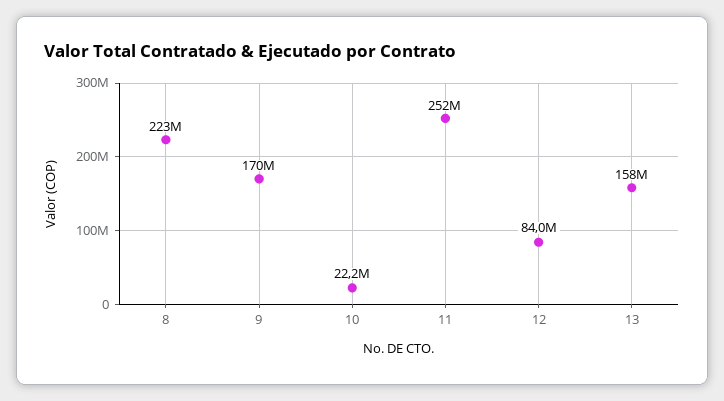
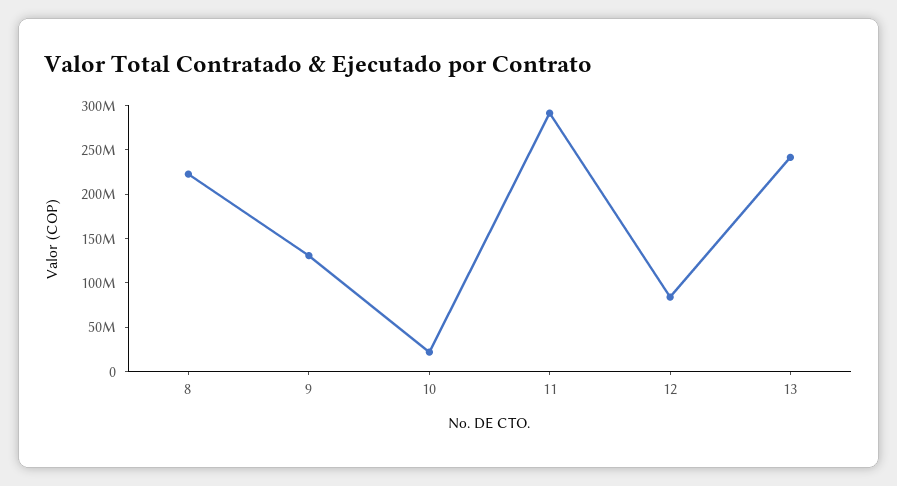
9: 170000000 -> 130000000
11: 252000000 -> 290000000
13: 158000000 -> 240000000

